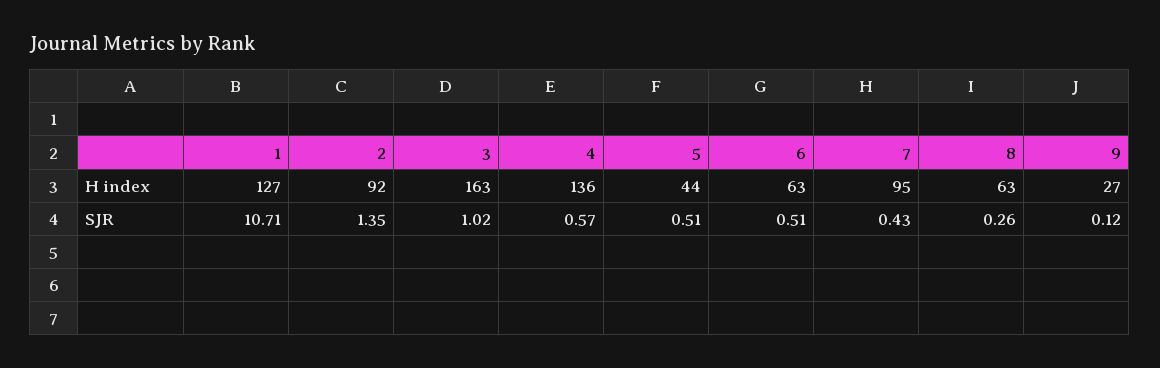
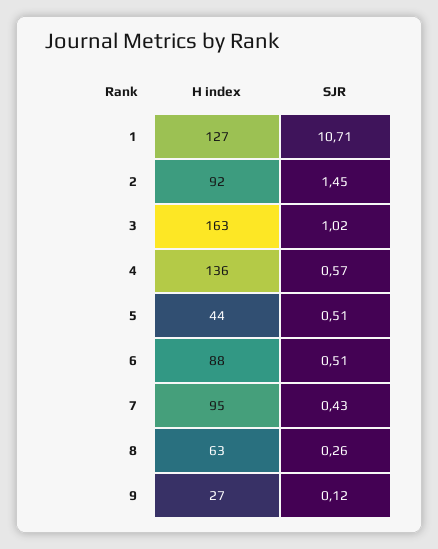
6, H index: 63 -> 88
2, SJR: 1.35 -> 1.45

